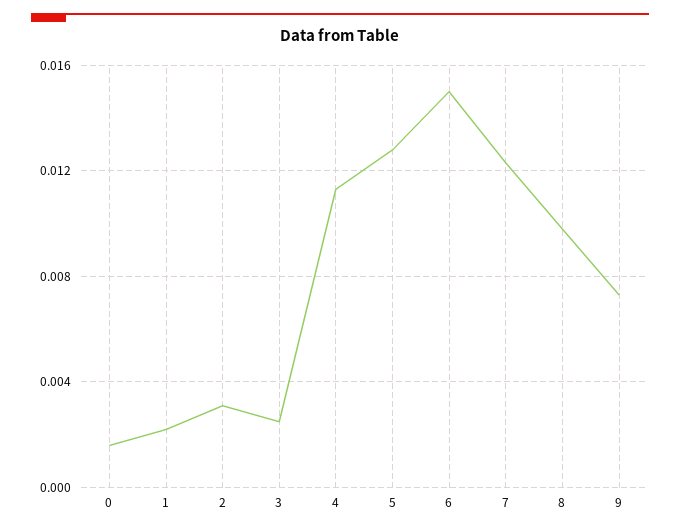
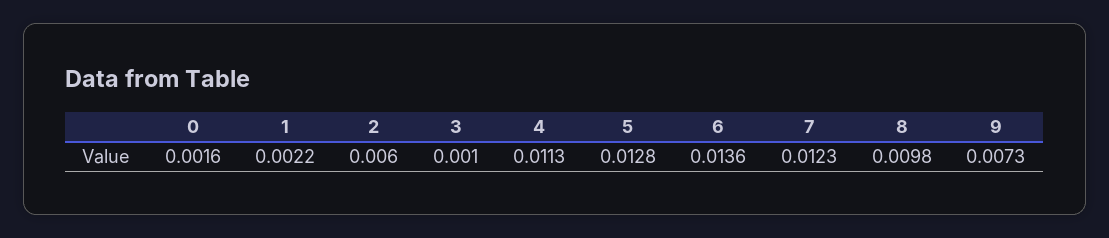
2: 0.003 -> 0.006
3: 0.0025 -> 0.001
6: 0.015 -> 0.0136

